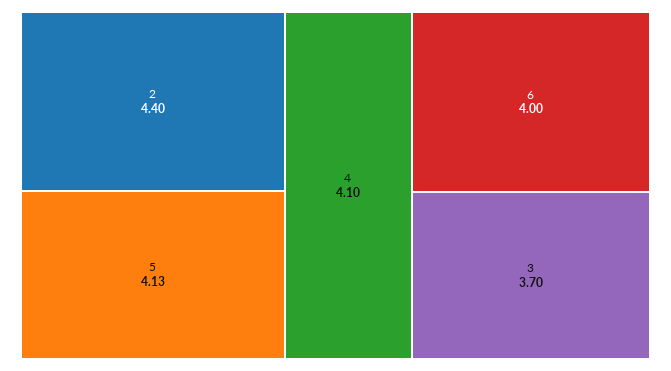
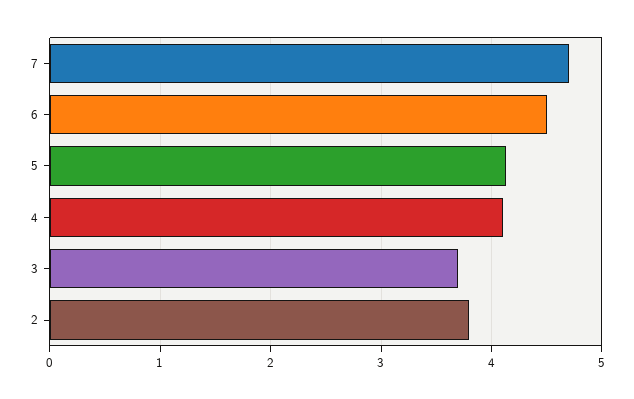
2: 4.4 -> 3.8
6: 4 -> 4.5
7: none -> 4.7

